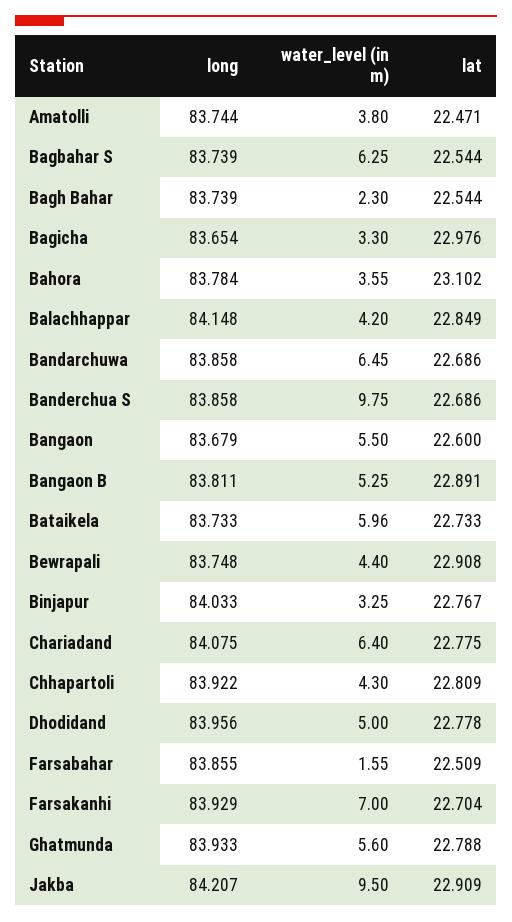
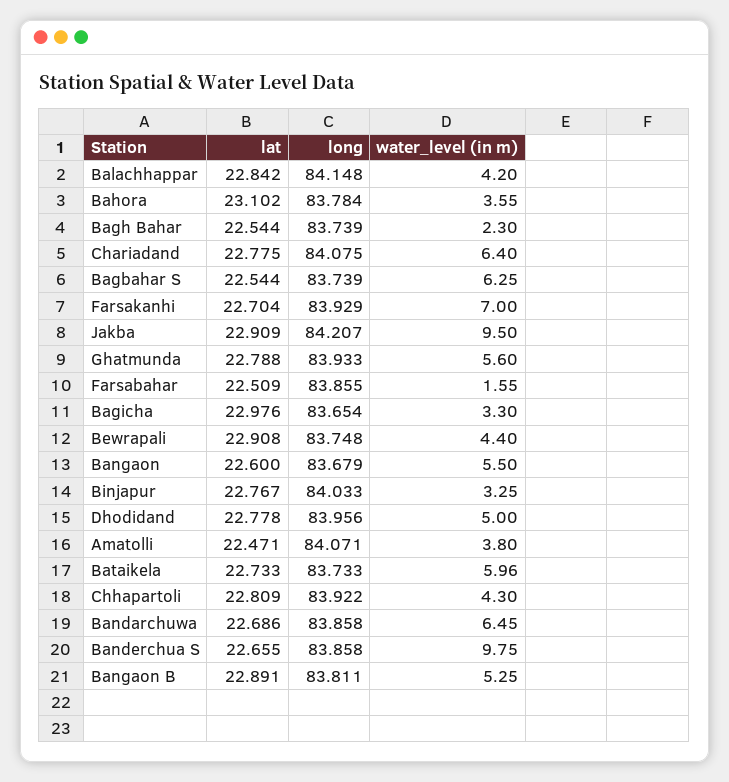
long, Amatolli: 83.744 -> 84.071
lat, Balachhappar: 22.849 -> 22.842
lat, Banderchua S: 22.686 -> 22.655

